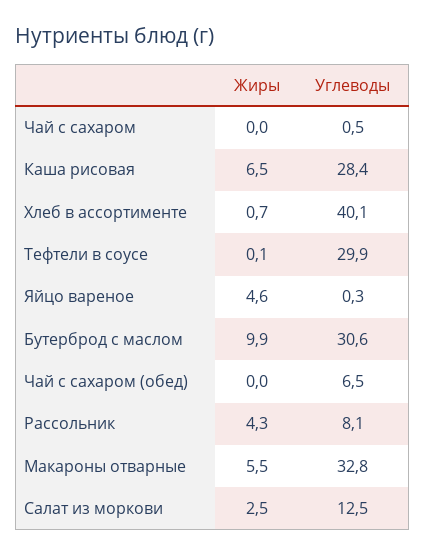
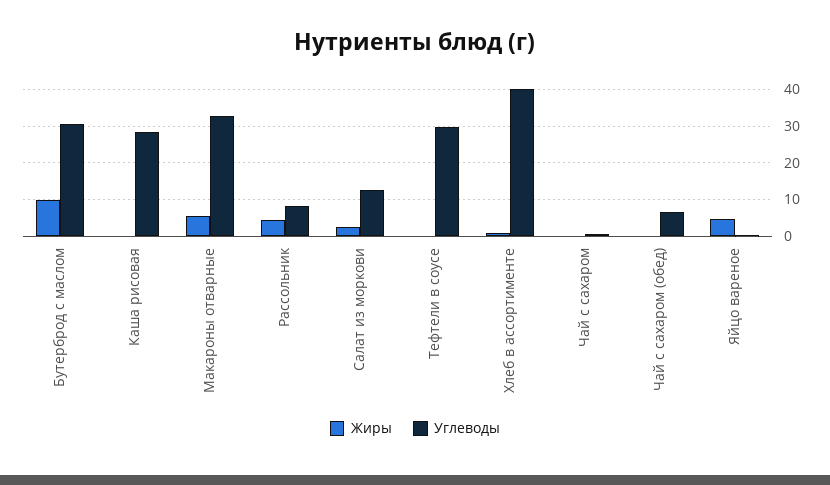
Жиры, Каша рисовая: 6.5 -> 0

